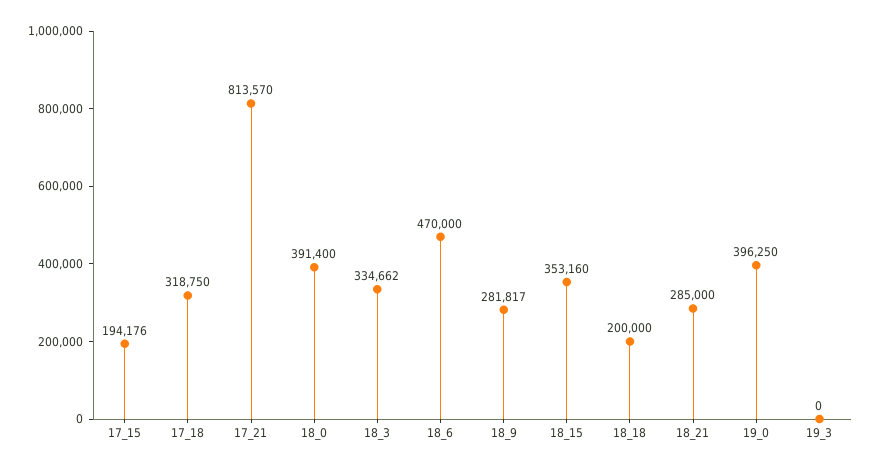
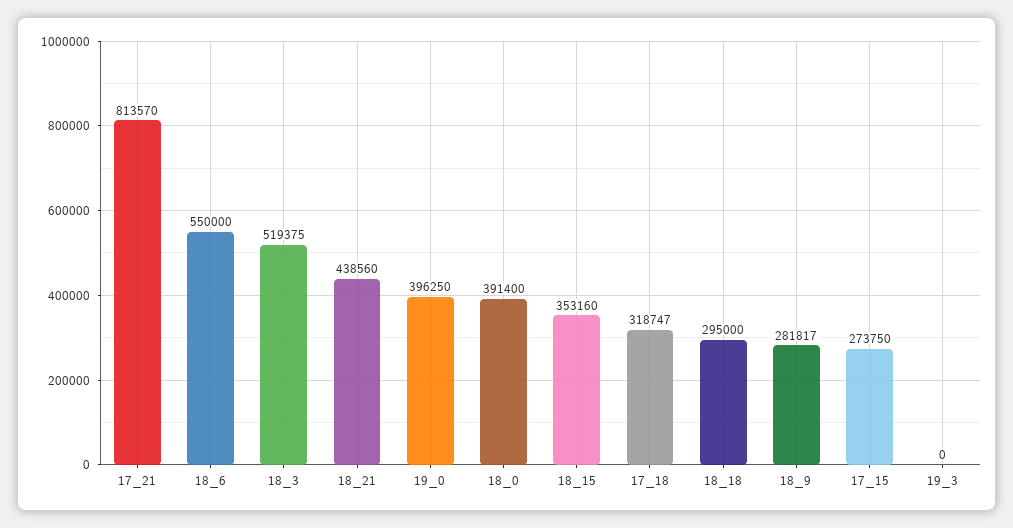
17_15: 194176 -> 273750
17_18: 318750 -> 318747
18_3: 334662 -> 519375
18_6: 470000 -> 550000
18_18: 200000 -> 295000
18_21: 285000 -> 438560

